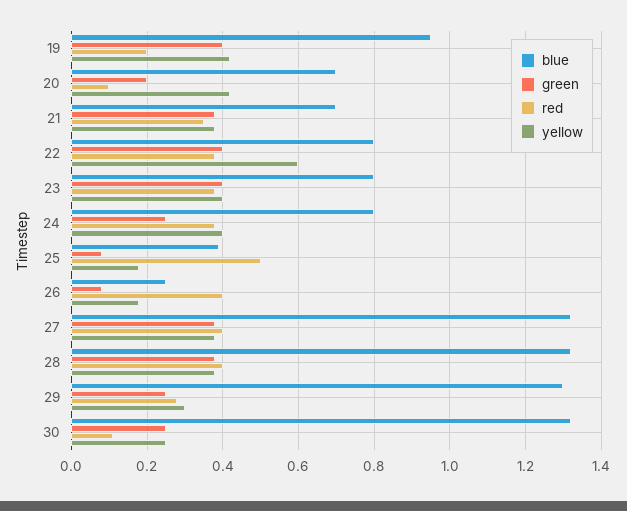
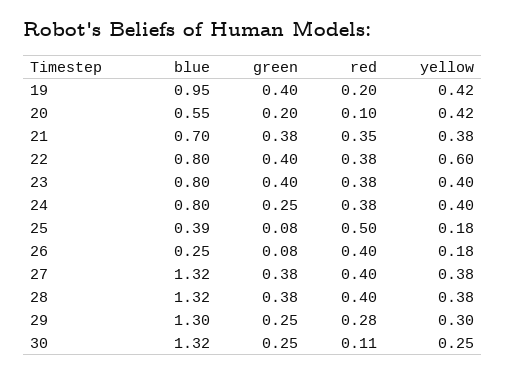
blue, 20: 0.7 -> 0.55

